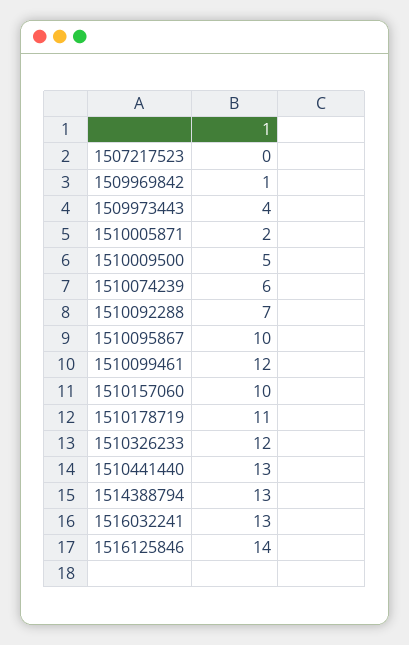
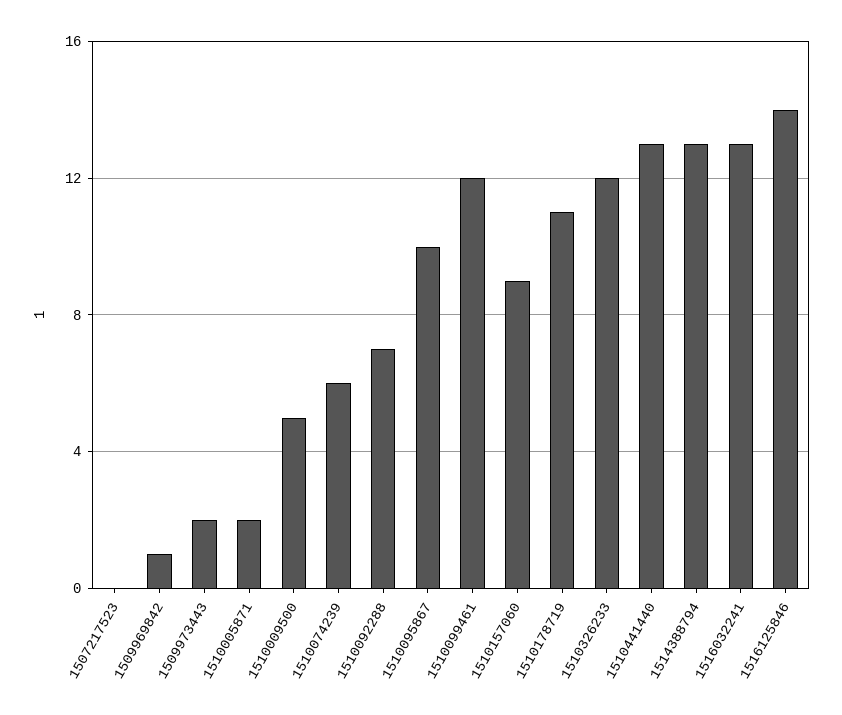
1509973443: 4 -> 2
1510157060: 10 -> 9

